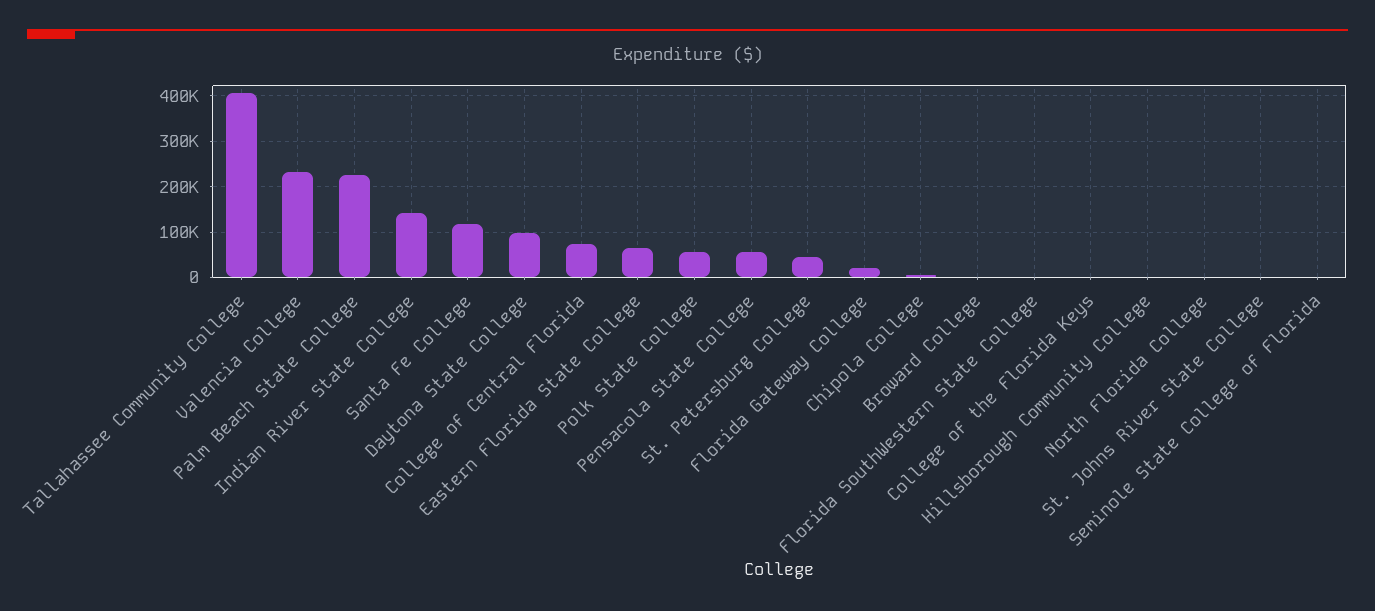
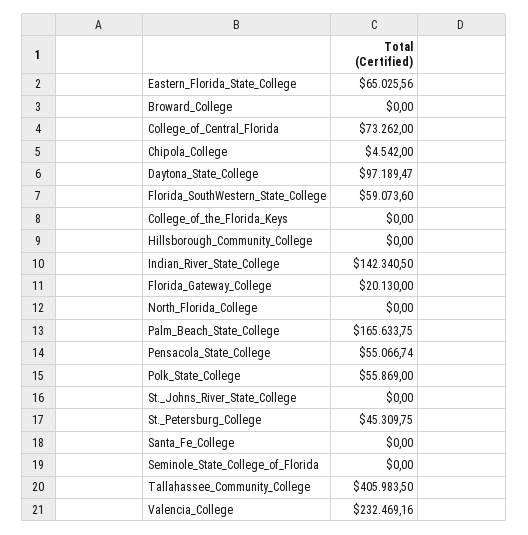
Palm Beach State College: 220000 -> 165633.75
Santa Fe College: 120000 -> 0
Florida SouthWestern State College: 0 -> 59073.6

